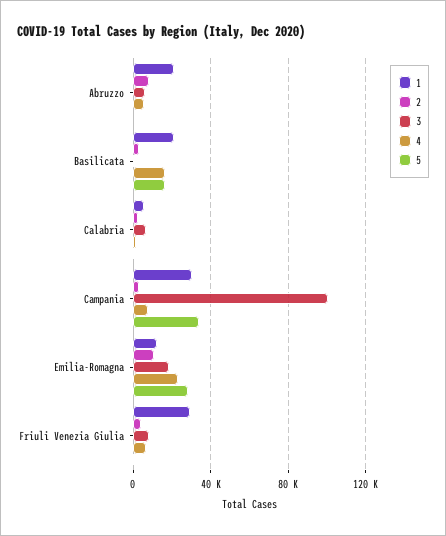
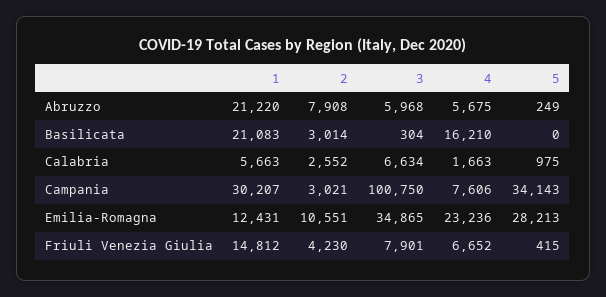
5, Basilicata: 15000 -> 0
3, Emilia-Romagna: 20000 -> 34865
1, Friuli Venezia Giulia: 30000 -> 14812

